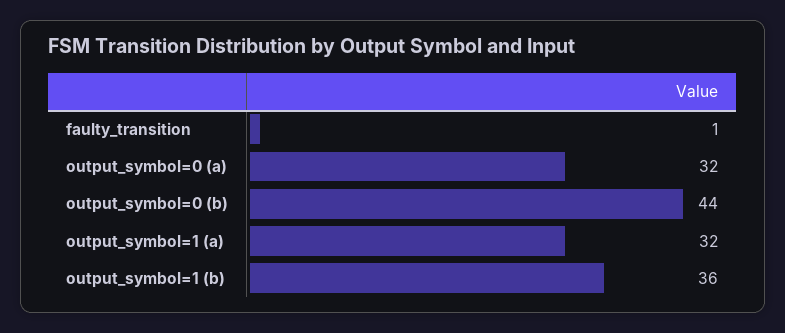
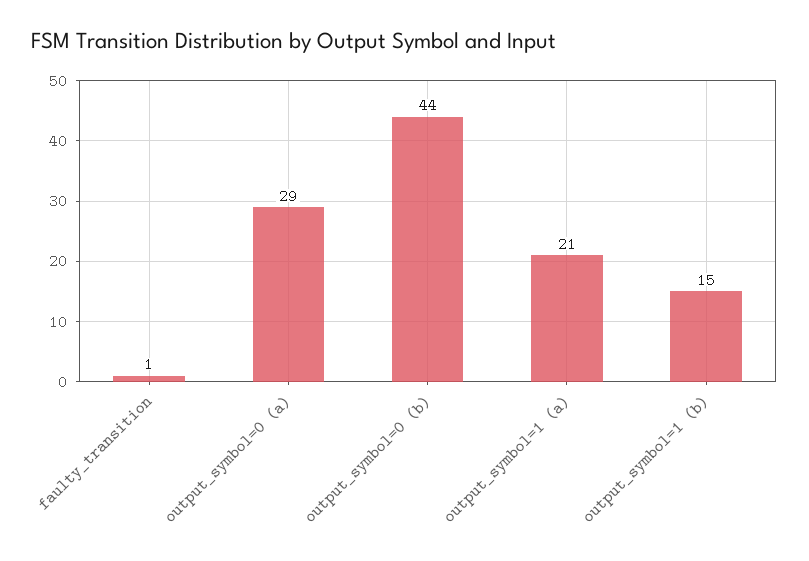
output_symbol=0 (a): 32 -> 29
output_symbol=1 (a): 32 -> 21
output_symbol=1 (b): 36 -> 15

